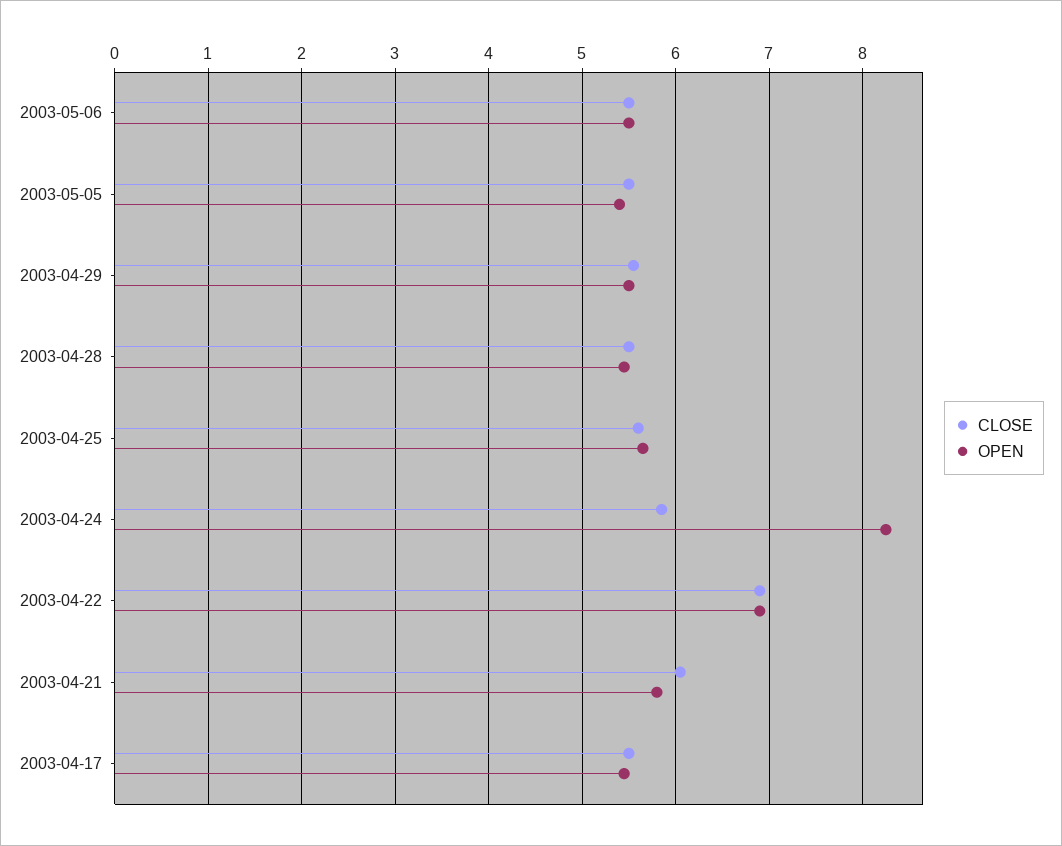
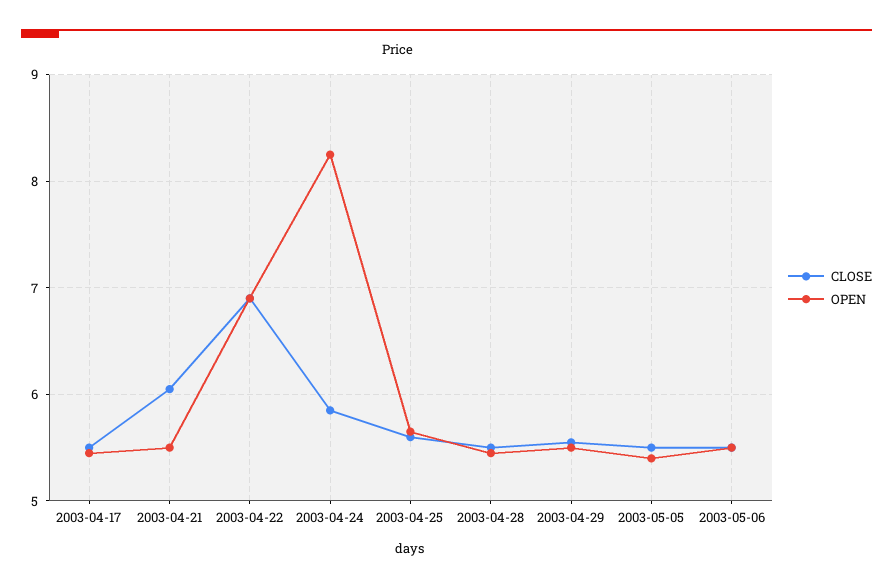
OPEN, 2003-04-21: 5.8 -> 5.5

